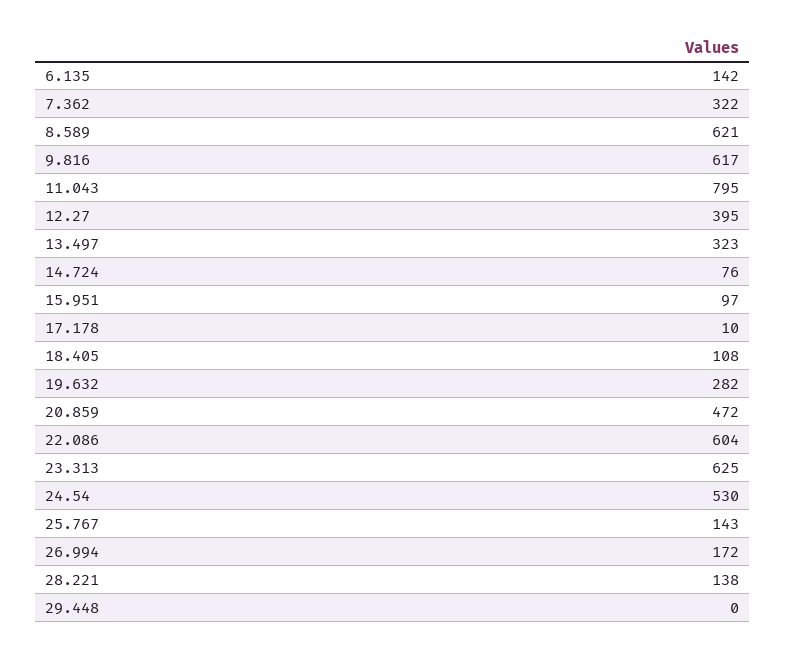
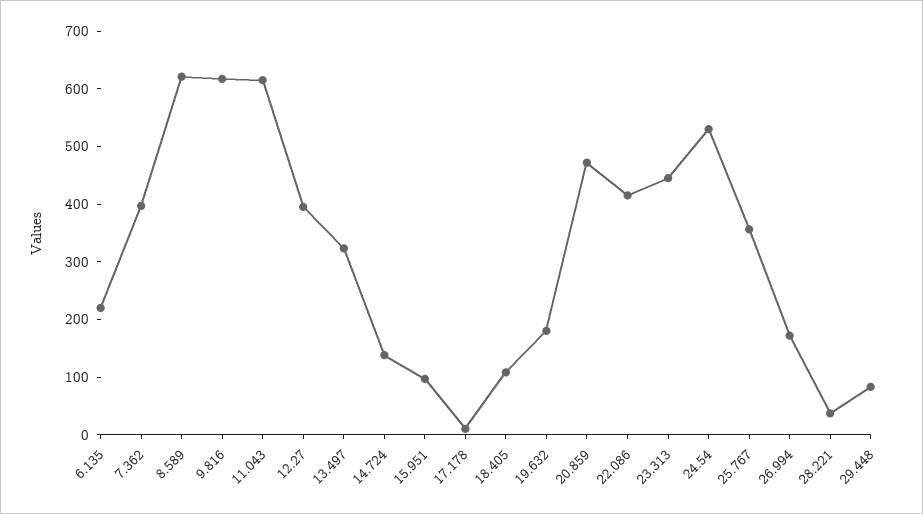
6.135: 142 -> 220
7.362: 322 -> 400
11.043: 795 -> 620
14.724: 76 -> 140
19.632: 282 -> 180
22.086: 604 -> 420
23.313: 625 -> 440
25.767: 143 -> 360
28.221: 138 -> 40
29.448: 0 -> 80

